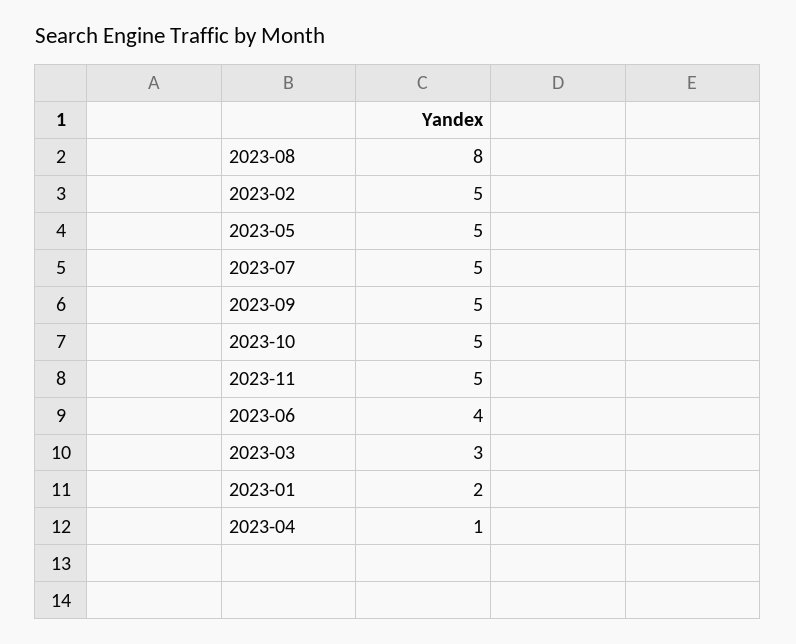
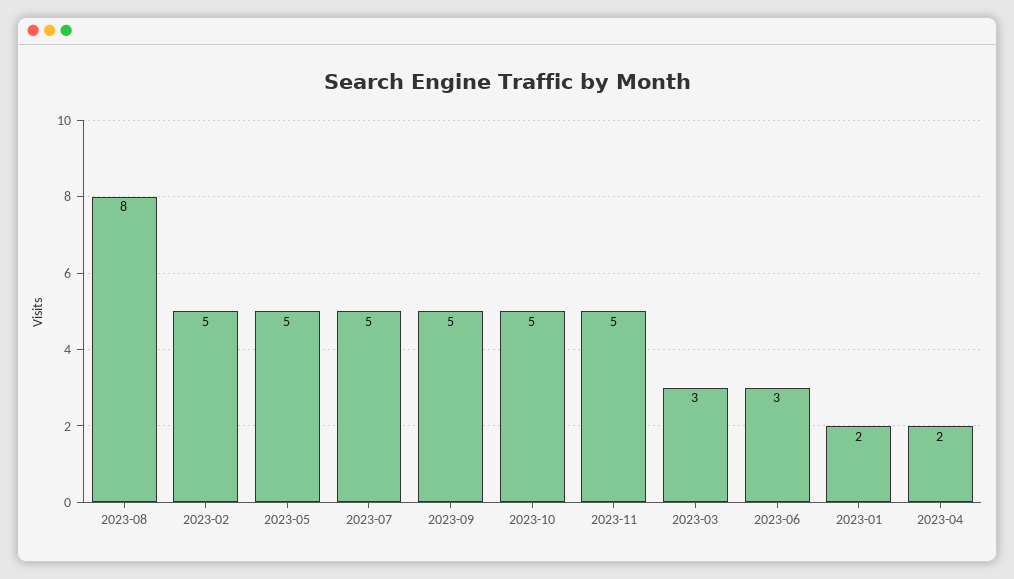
2023-06: 4 -> 3
2023-04: 1 -> 2

